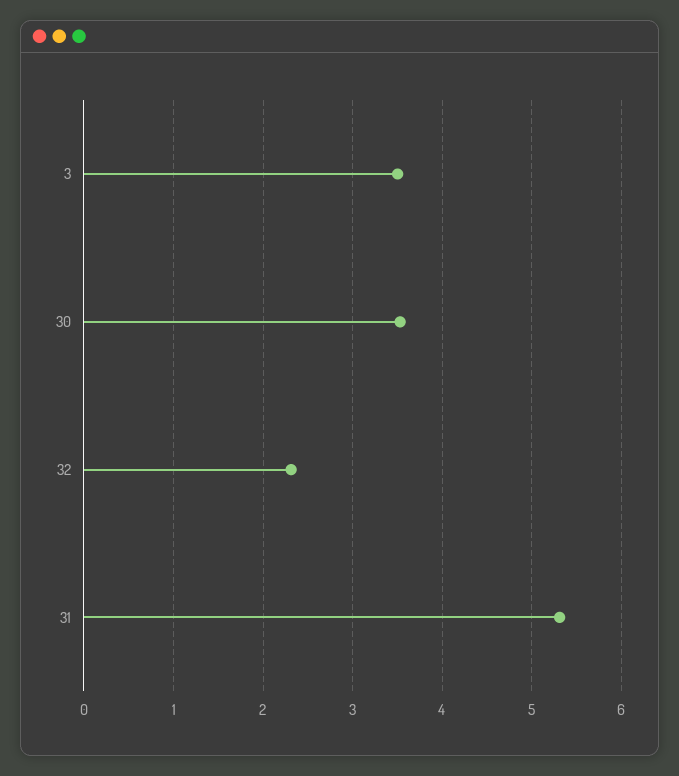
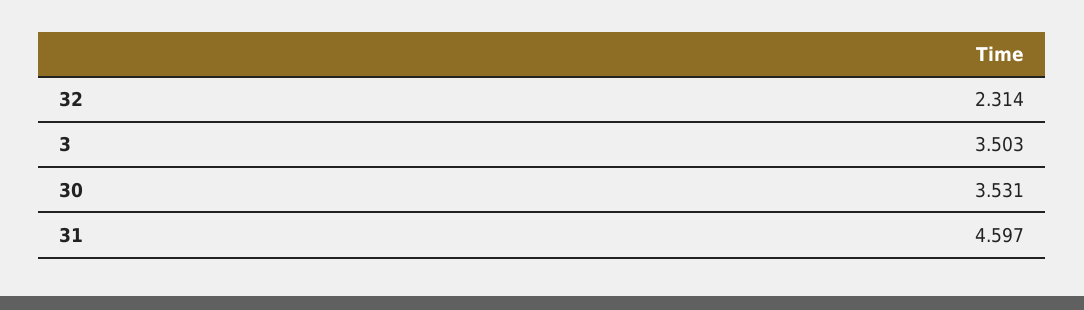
31: 5.3 -> 4.597

